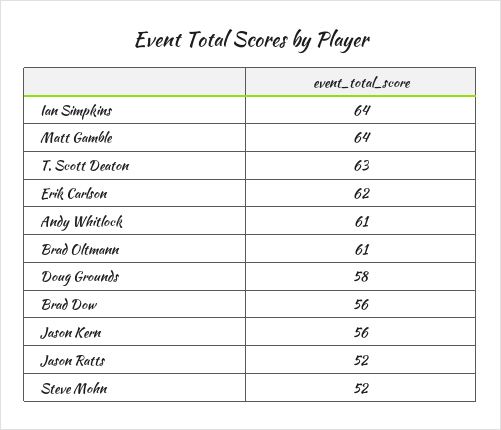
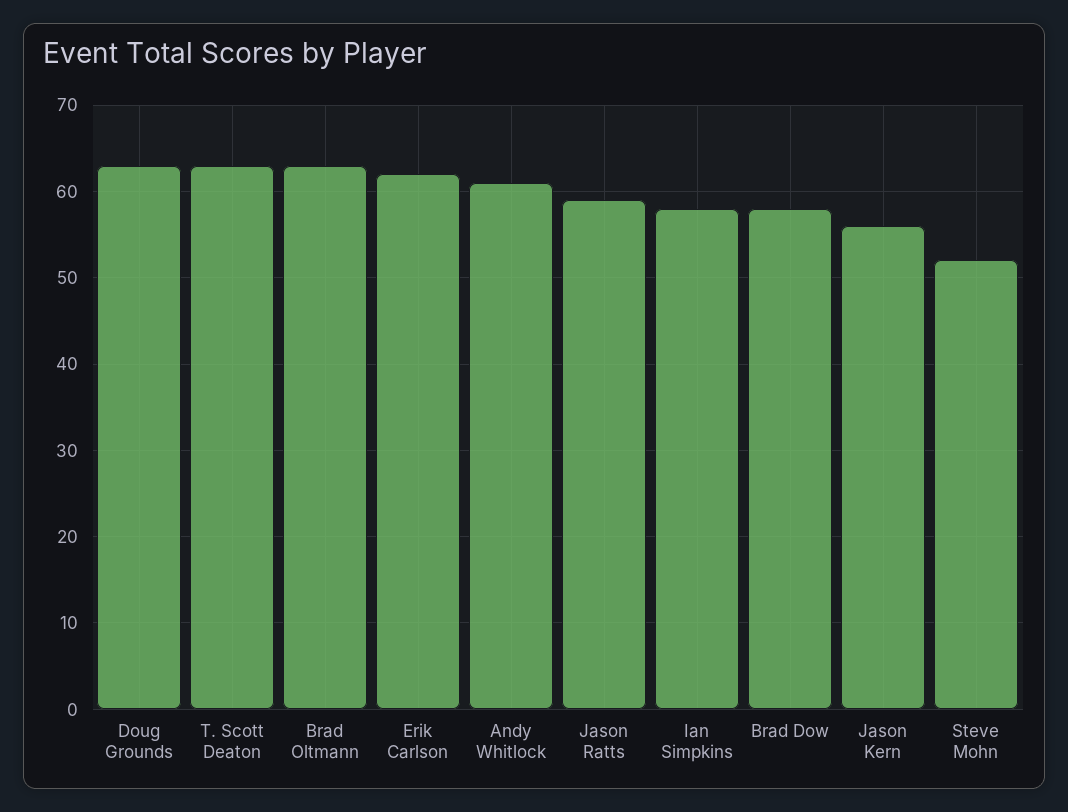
Ian Simpkins: 64 -> 58
Matt Gamble: 64 -> none
Brad Oltmann: 61 -> 63
Doug Grounds: 58 -> 63
Brad Dow: 56 -> 58
Jason Ratts: 52 -> 59

